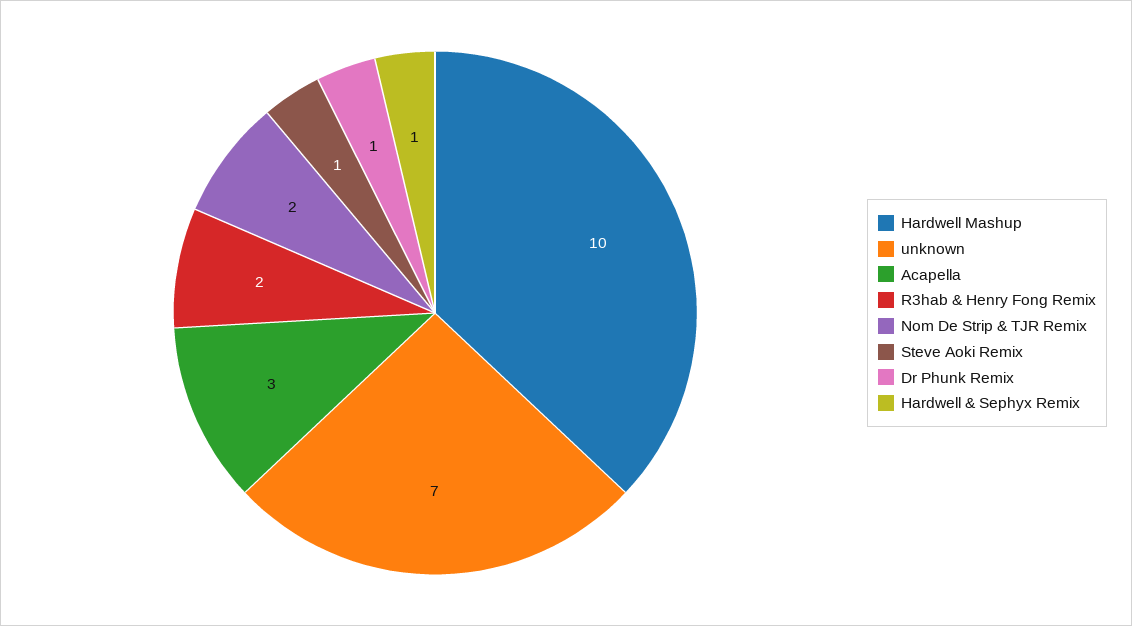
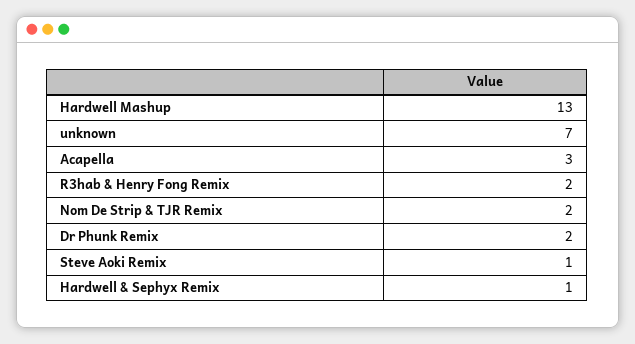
Hardwell Mashup: 10 -> 13
Dr Phunk Remix: 1 -> 2

